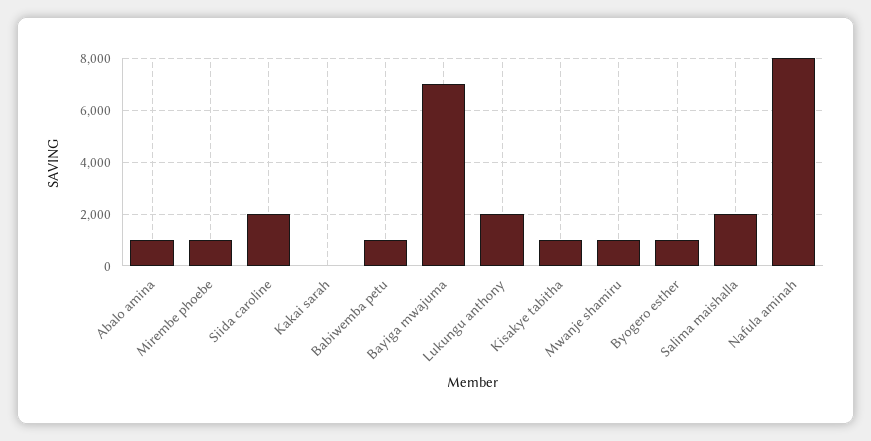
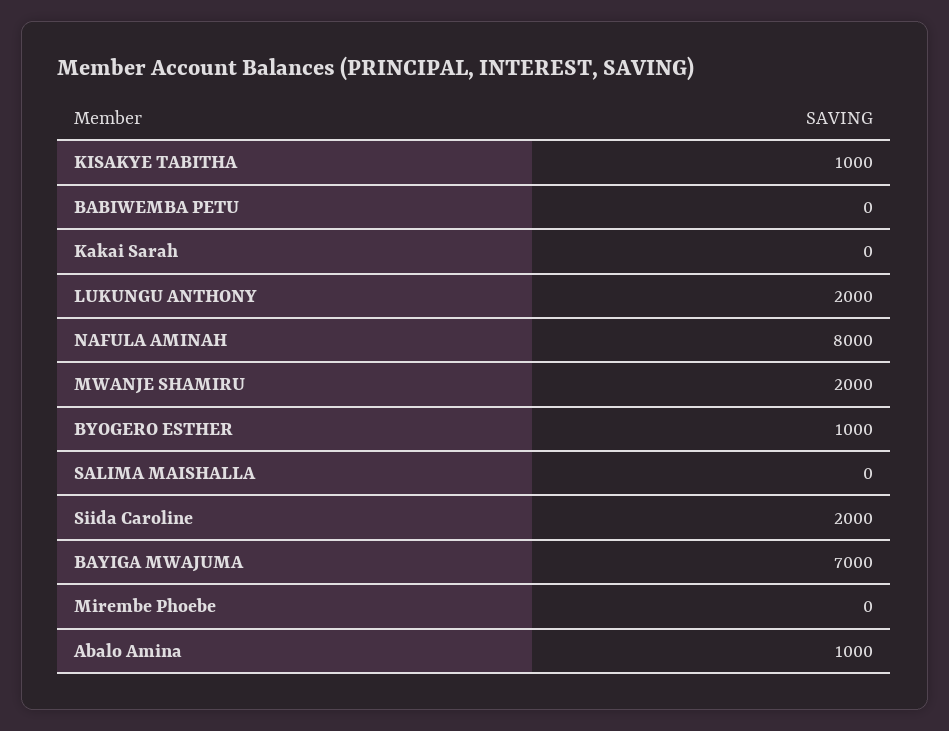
Mirembe phoebe: 1000 -> 0
Babiwemba petu: 1000 -> 0
Mwanje shamiru: 1000 -> 2000
Salima maishalla: 2000 -> 0

